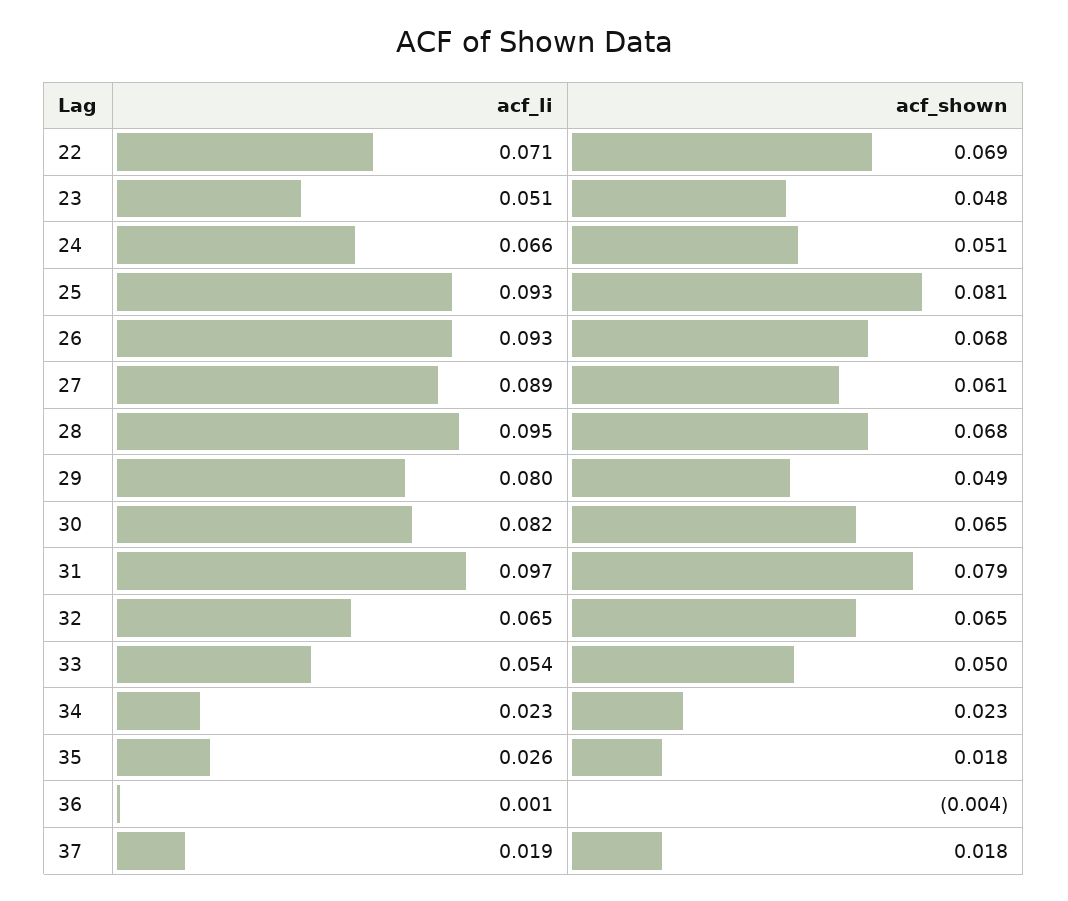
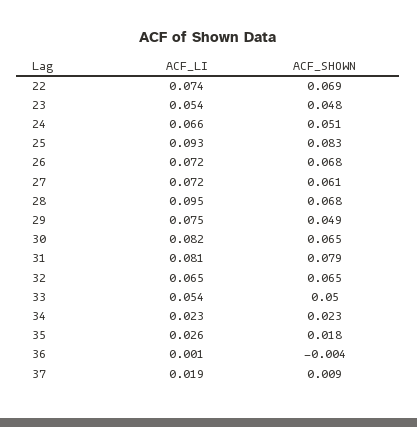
acf_li, 22: 0.071 -> 0.074
acf_li, 23: 0.051 -> 0.054
acf_shown, 25: 0.081 -> 0.083
acf_li, 26: 0.093 -> 0.072
acf_li, 27: 0.089 -> 0.072
acf_li, 29: 0.08 -> 0.075
acf_li, 31: 0.097 -> 0.081
acf_shown, 37: 0.018 -> 0.009

